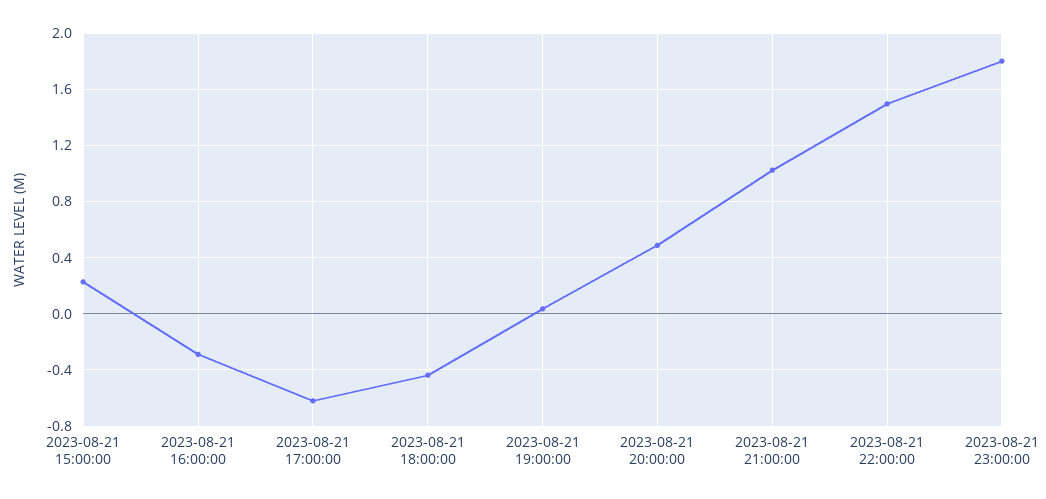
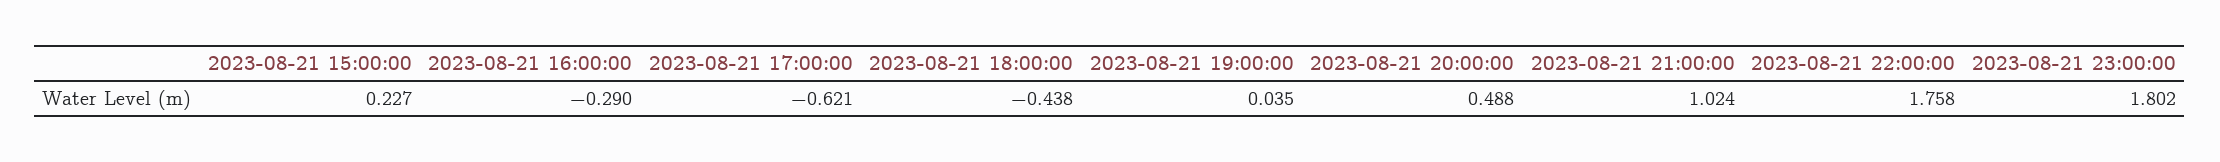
2023-08-21 22:00:00: 1.5 -> 1.758

